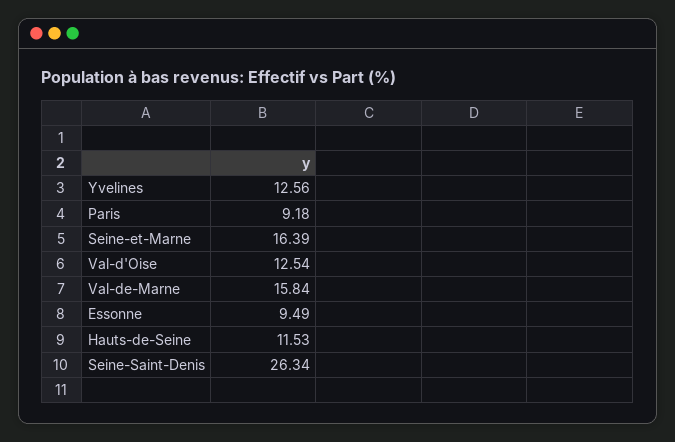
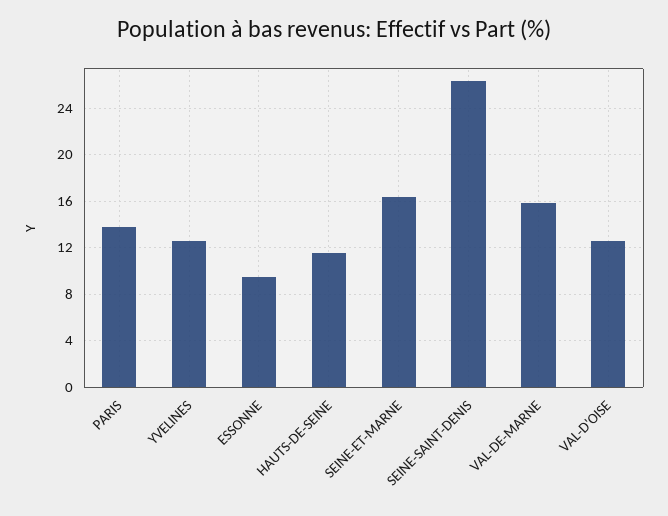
Paris: 9.18 -> 14

